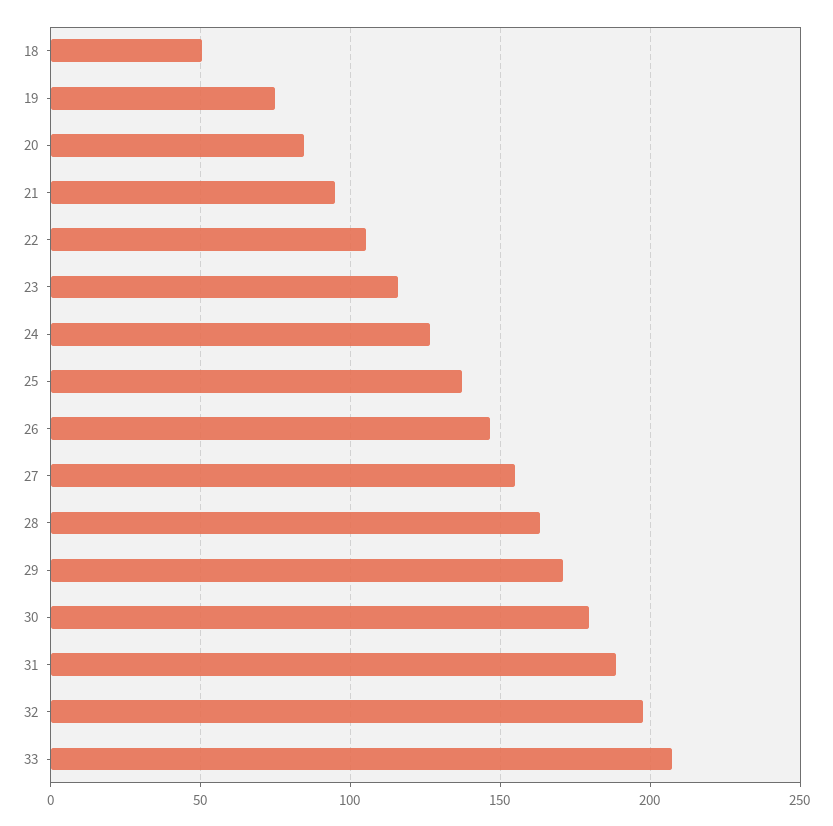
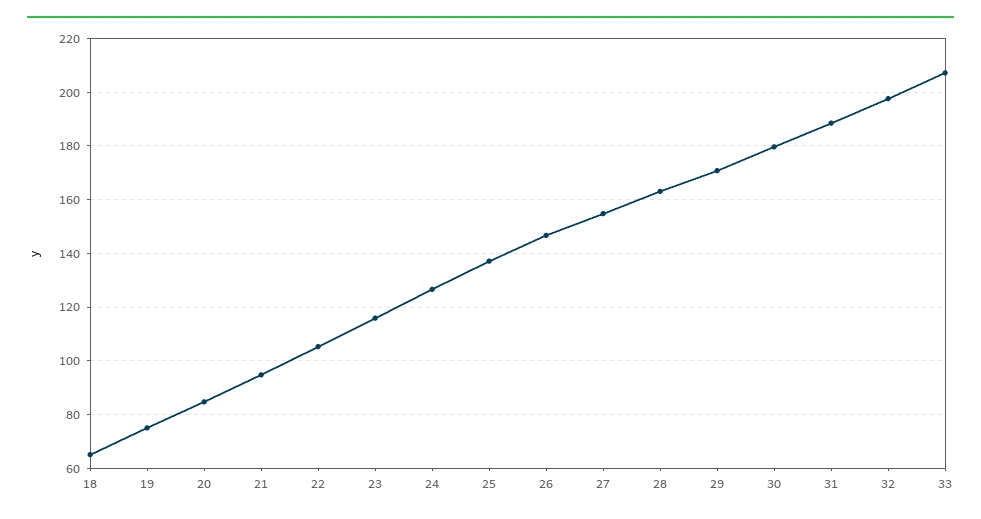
18: 50 -> 65

